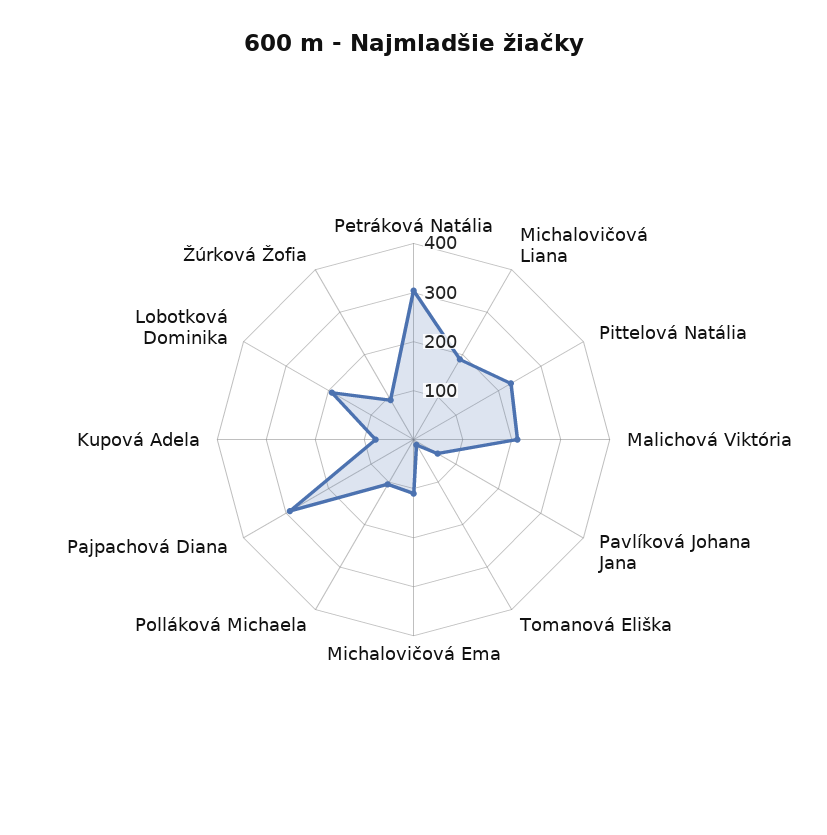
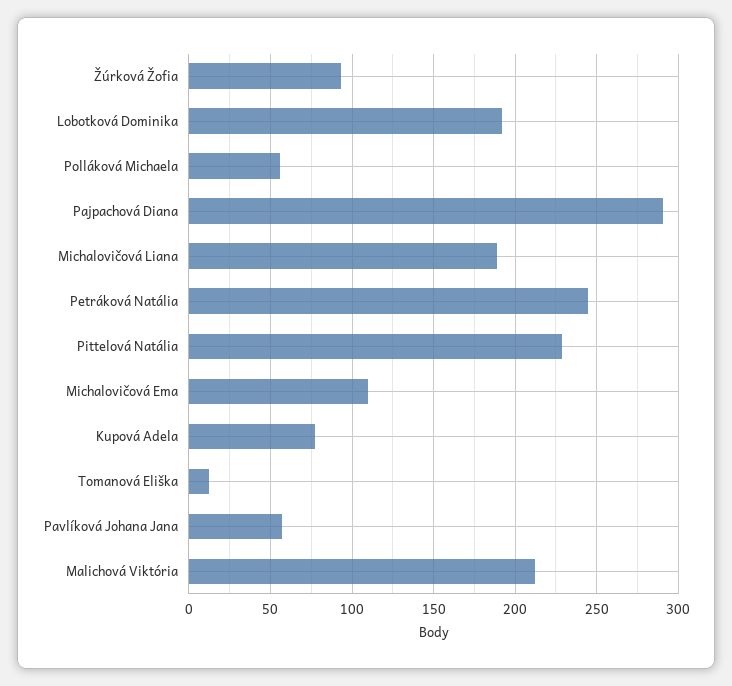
Petráková Natália: 300 -> 245
Polláková Michaela: 100 -> 55

